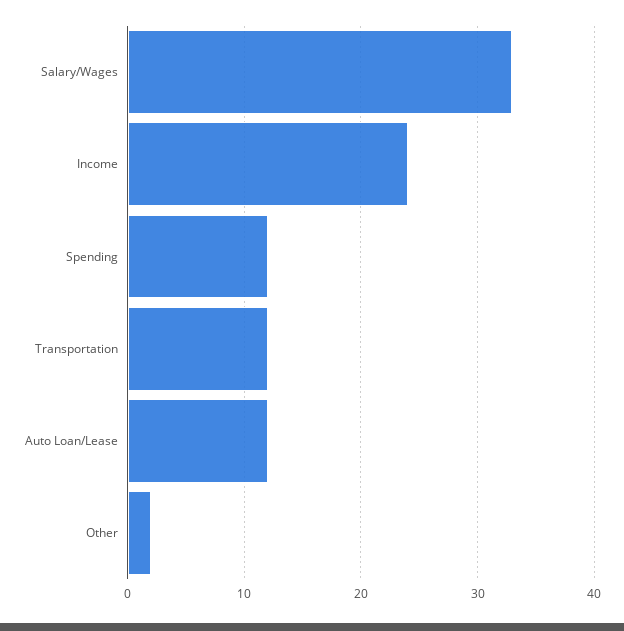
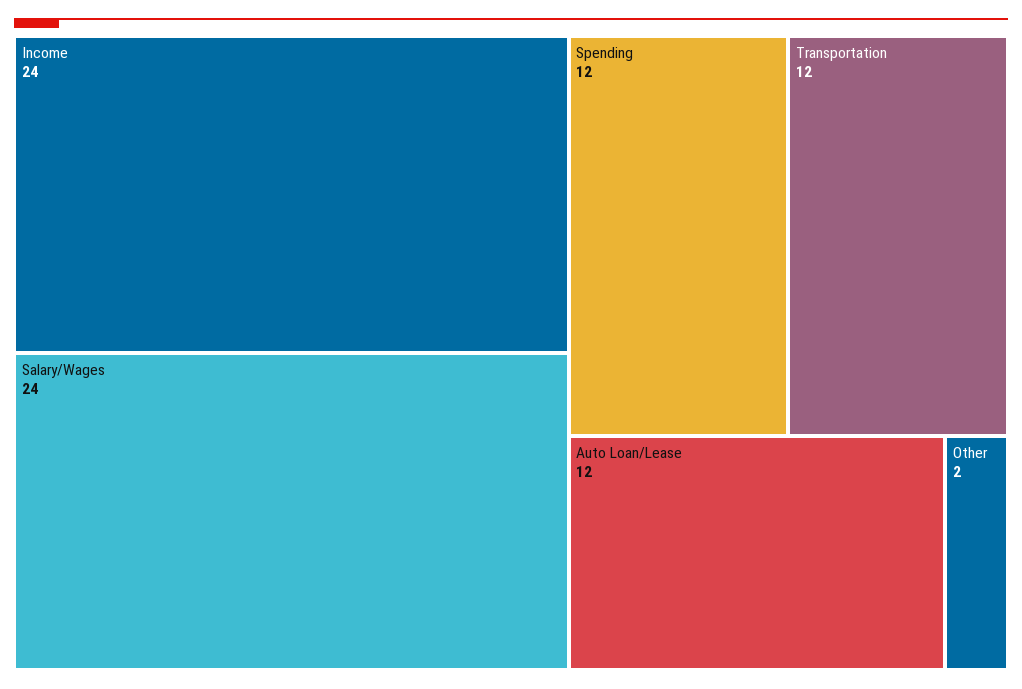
Salary/Wages: 33 -> 24

